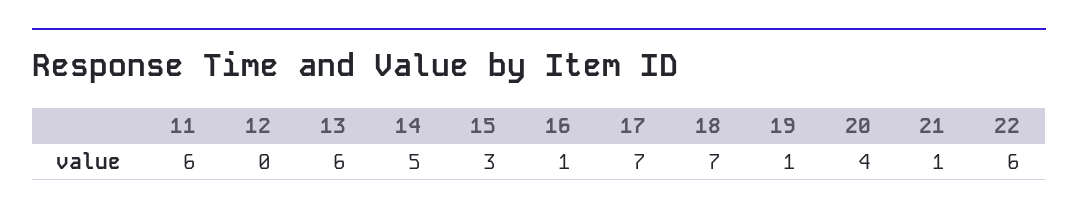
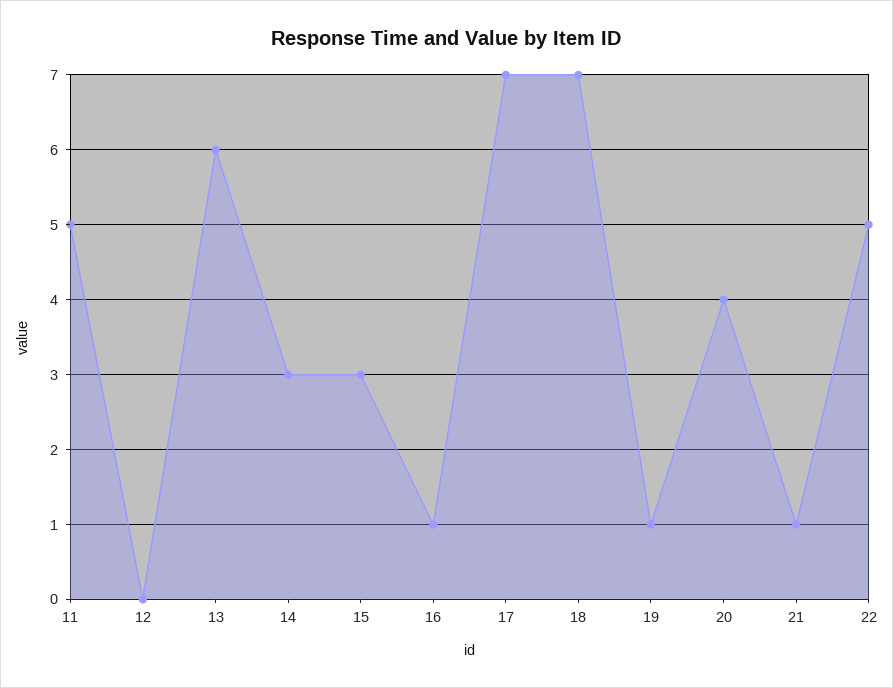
11: 6 -> 5
14: 5 -> 3
22: 6 -> 5

